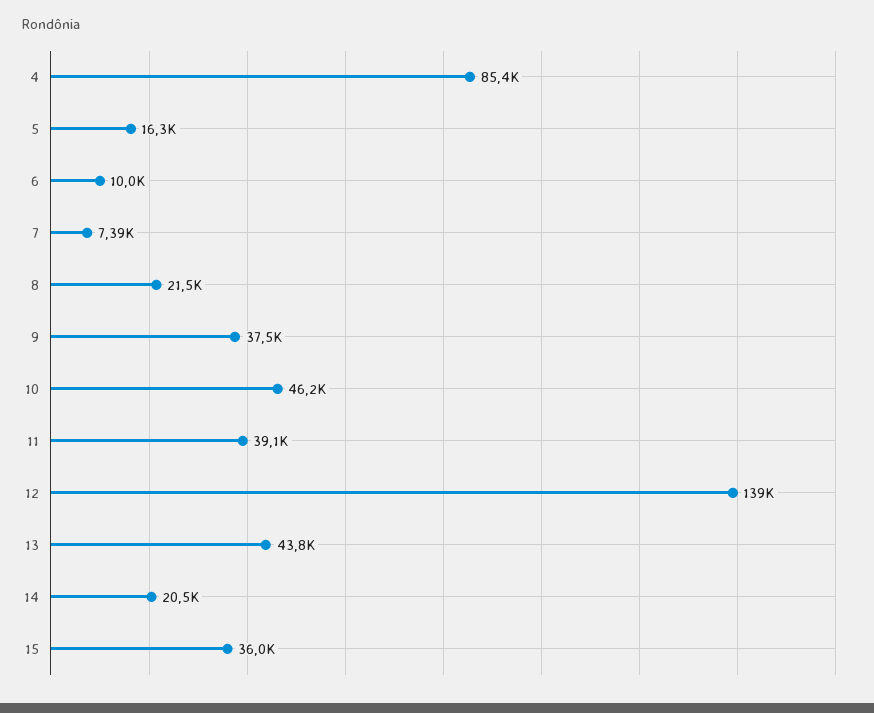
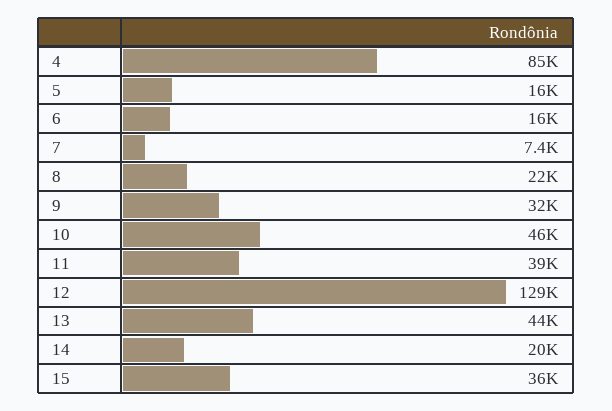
6: 10000 -> 16000
9: 37500 -> 32000
12: 139000 -> 129000

